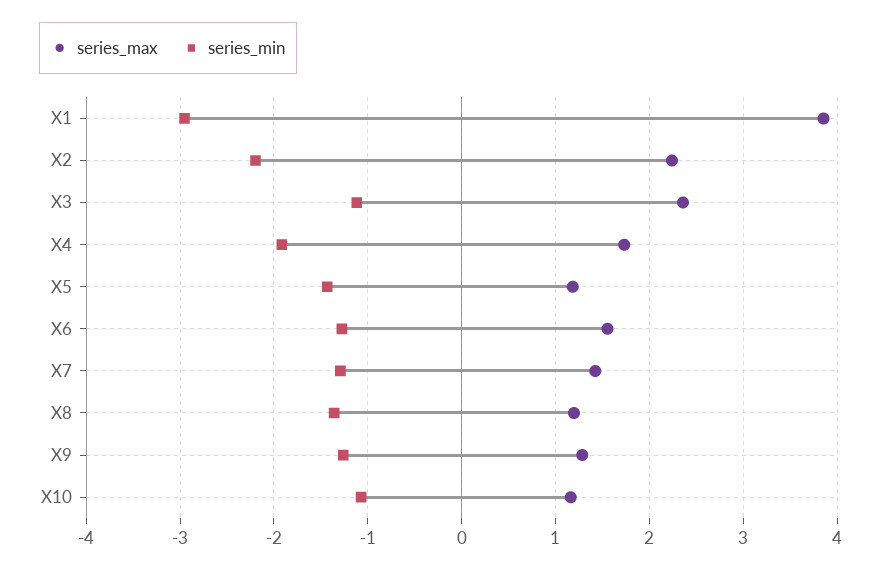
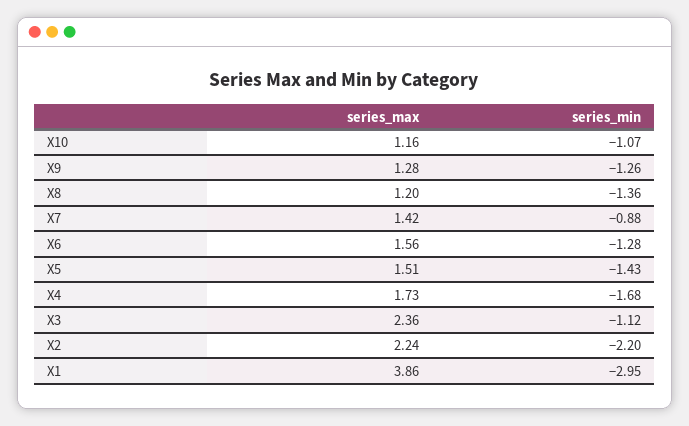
series_min, X4: -1.9 -> -1.68
series_max, X5: 1.2 -> 1.51
series_min, X7: -1.3 -> -0.88

